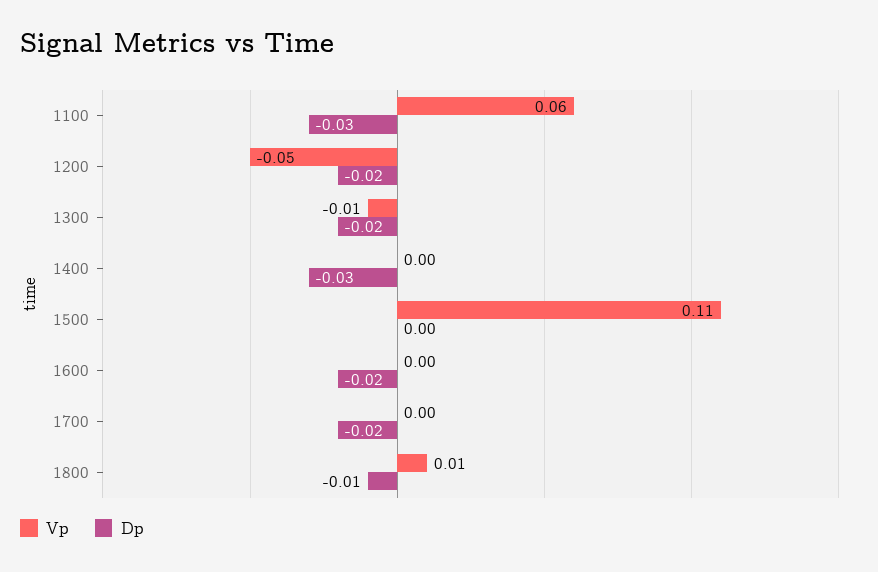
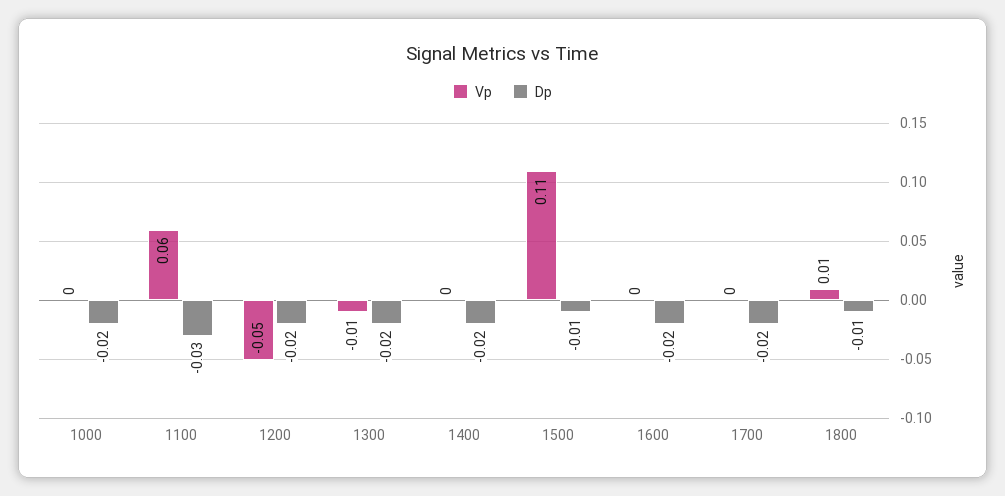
Dp, 1400: -0.03 -> -0.02
Dp, 1500: 0 -> -0.01
Vp, 1000: none -> 0
Dp, 1000: none -> -0.02

